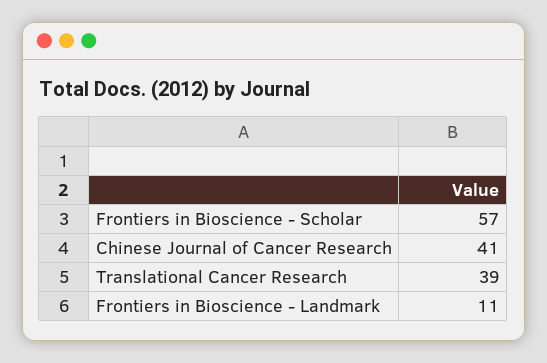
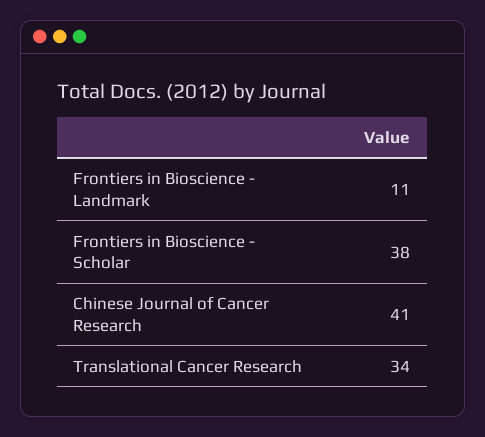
Frontiers in Bioscience - Scholar: 57 -> 38
Translational Cancer Research: 39 -> 34

